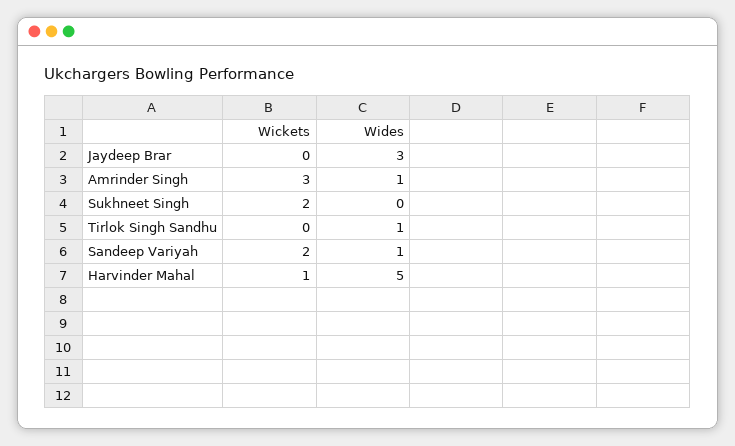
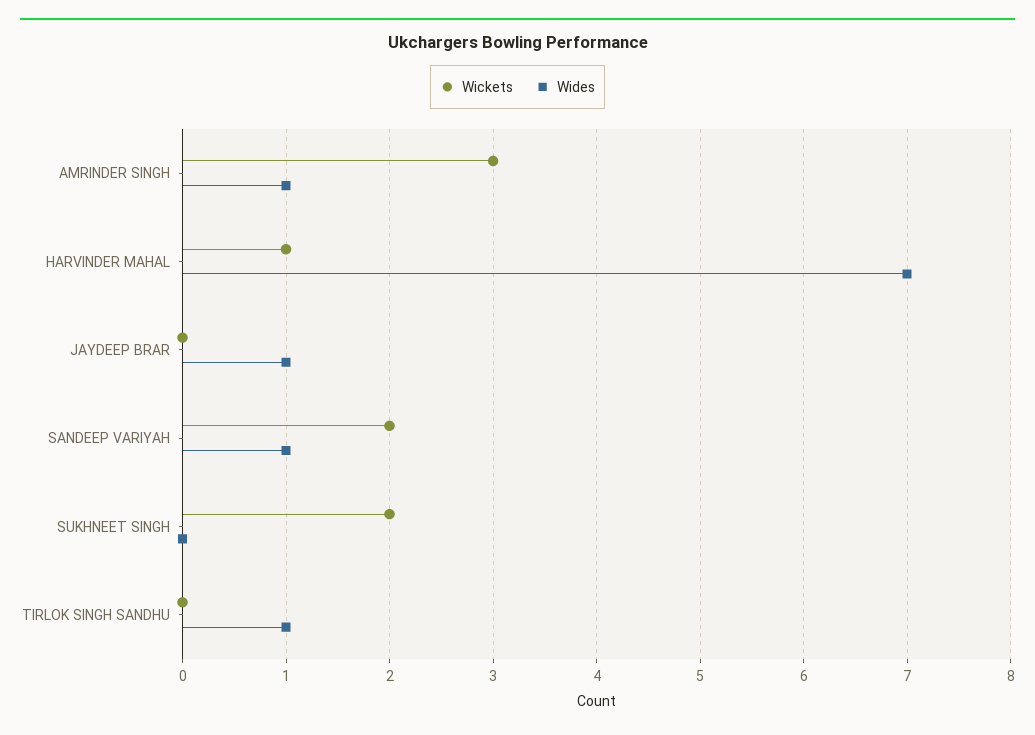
Wides, Jaydeep Brar: 3 -> 1
Wides, Harvinder Mahal: 5 -> 7

